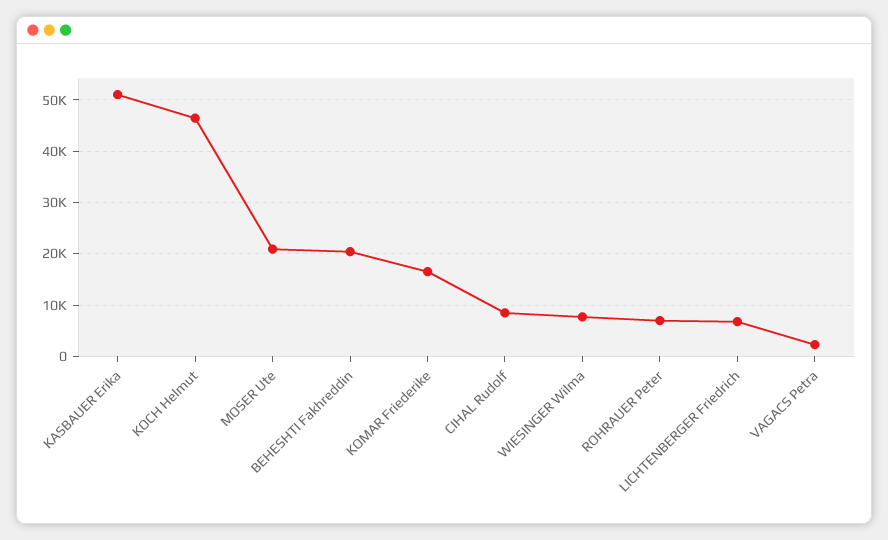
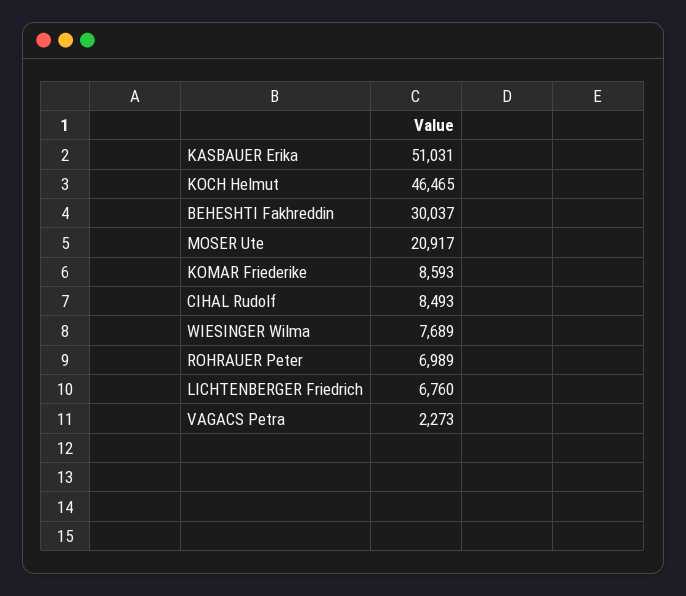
BEHESHTI Fakhreddin: 20000 -> 30037
KOMAR Friederike: 16000 -> 8593

